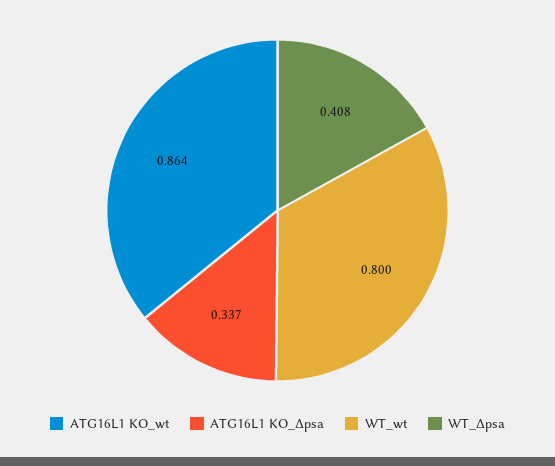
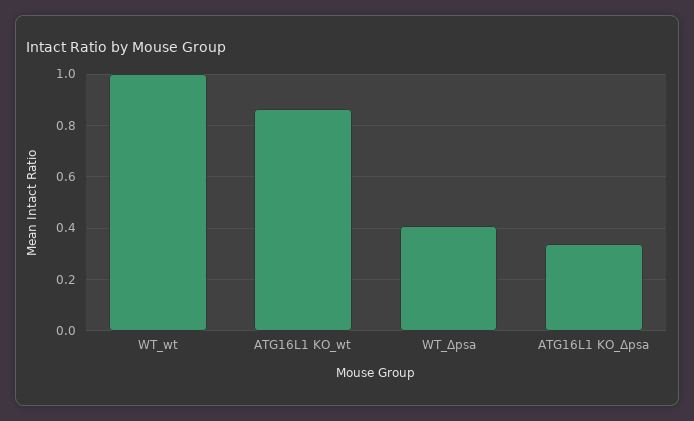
WT_wt: 0.8 -> 1

